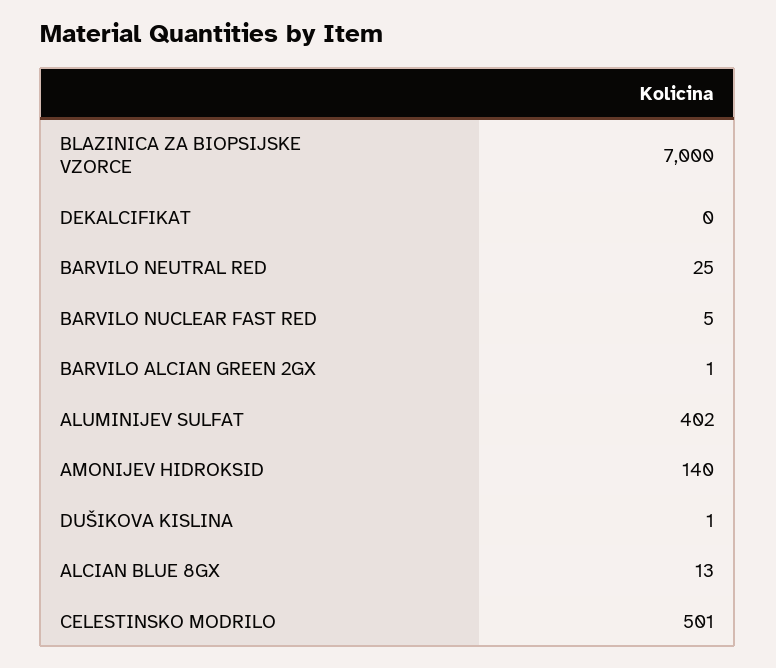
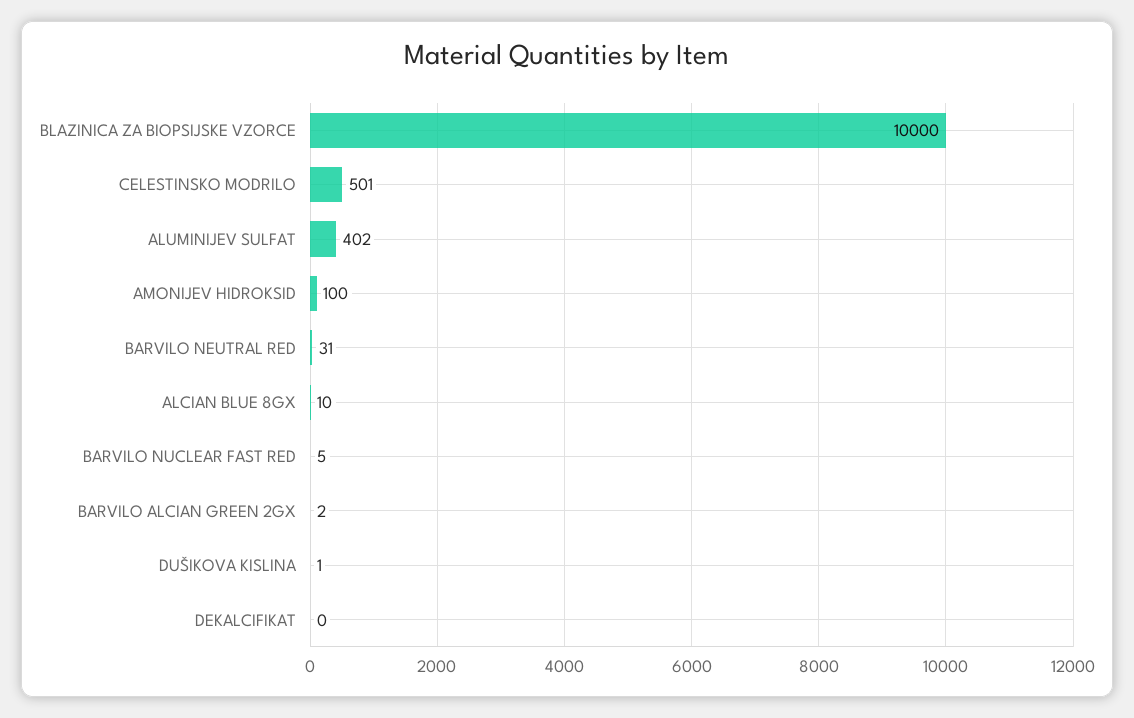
BLAZINICA ZA BIOPSIJSKE VZORCE: 7000 -> 10000
BARVILO NEUTRAL RED: 25 -> 31
BARVILO ALCIAN GREEN 2GX: 1 -> 2
AMONIJEV HIDROKSID: 140 -> 100
ALCIAN BLUE 8GX: 13 -> 10

